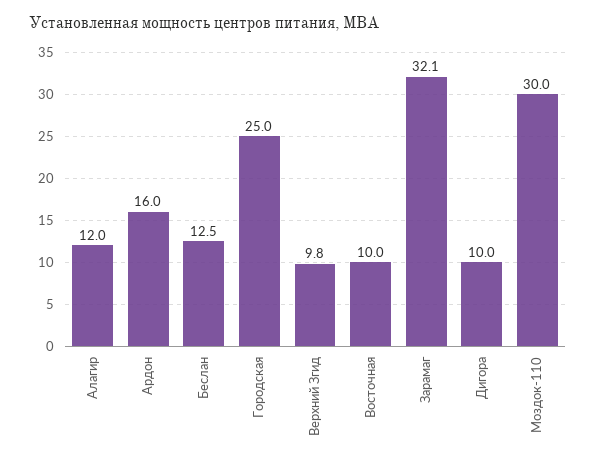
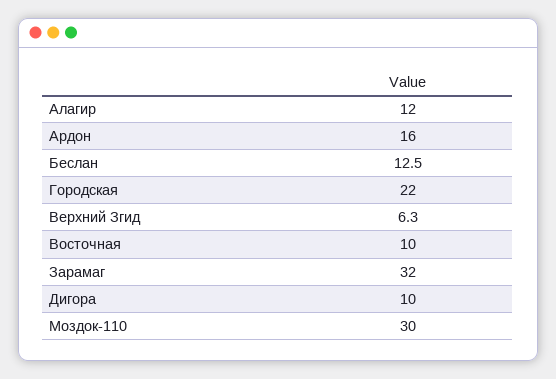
Городская: 25 -> 22
Верхний Згид: 9.8 -> 6.3
Зарамаг: 32.1 -> 32

